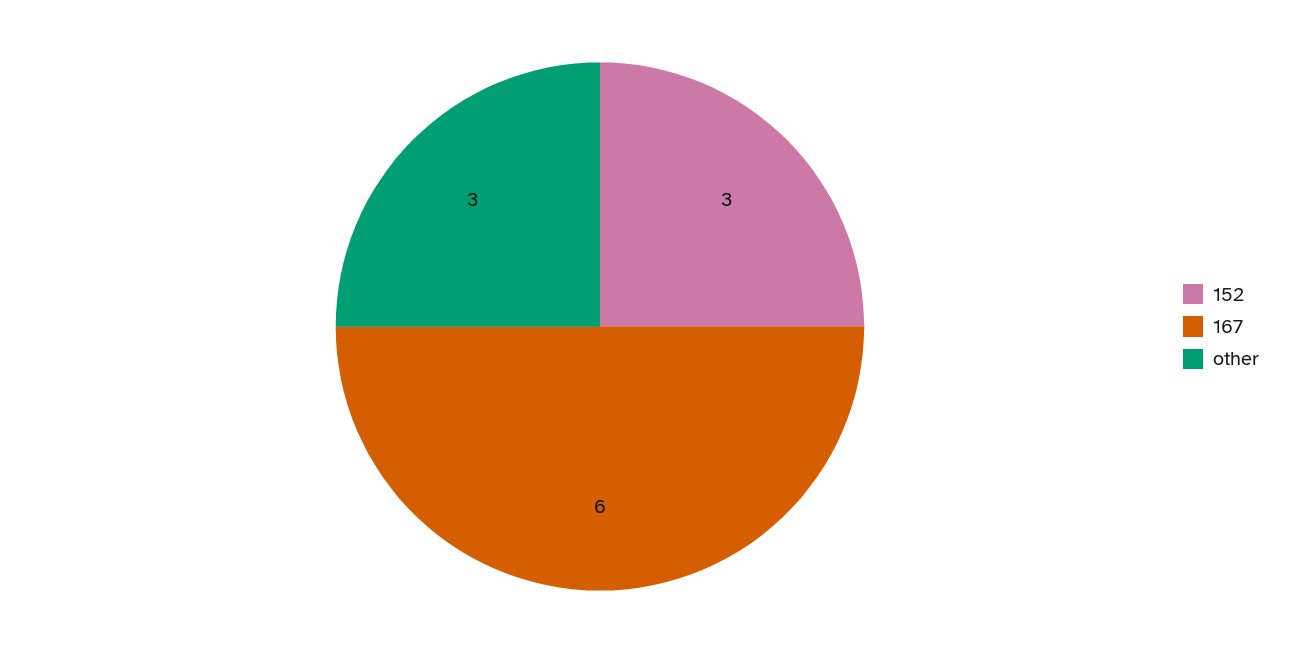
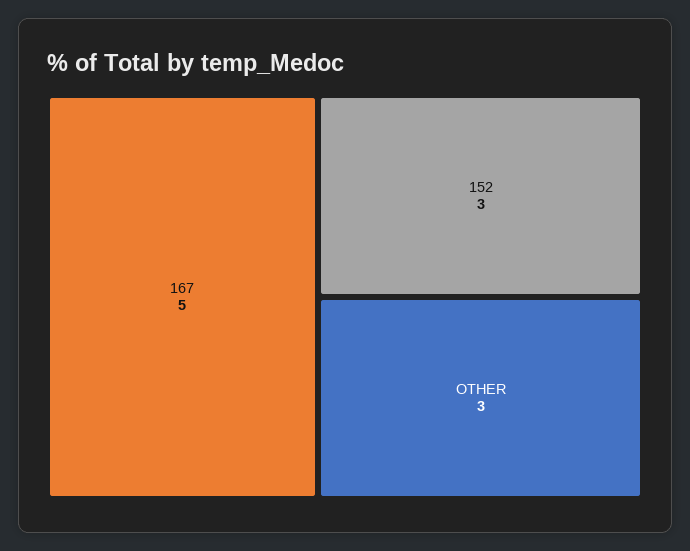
167: 6 -> 5

